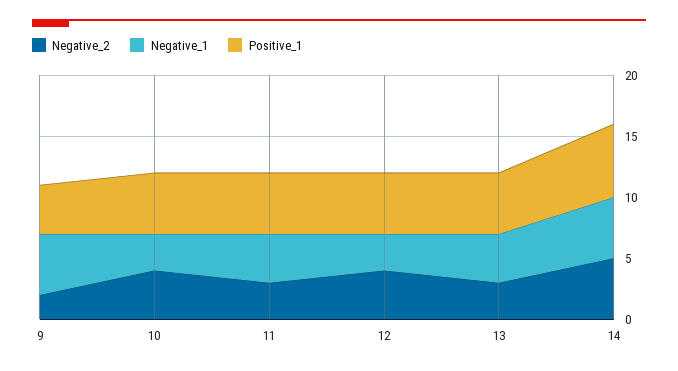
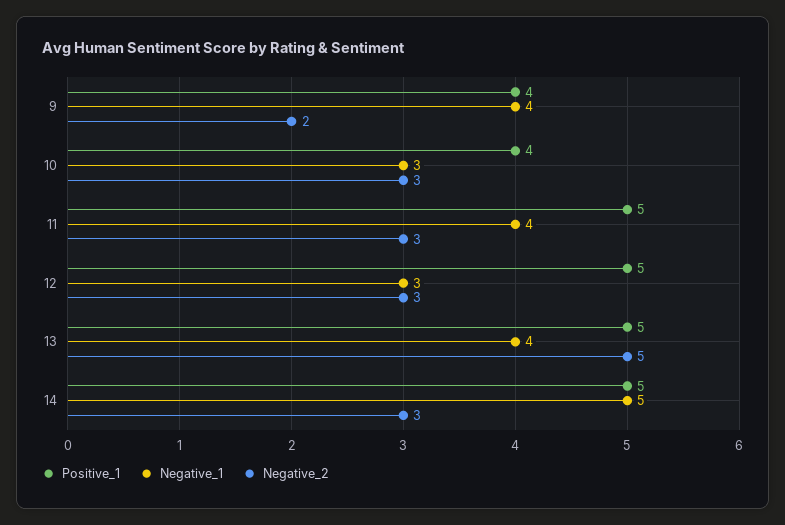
Negative_1, 9: 5 -> 4
Negative_2, 10: 4 -> 3
Positive_1, 10: 5 -> 4
Negative_2, 12: 4 -> 3
Negative_2, 13: 3 -> 5
Negative_2, 14: 5 -> 3
Positive_1, 14: 6 -> 5

